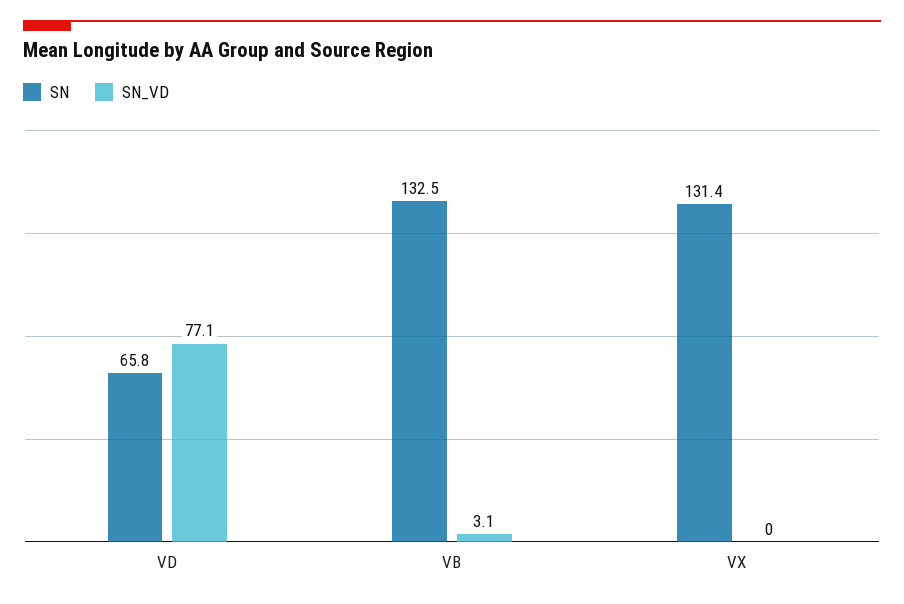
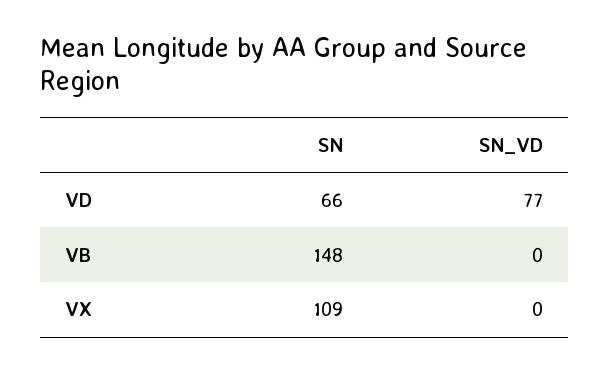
SN, VB: 132.5 -> 148
SN_VD, VB: 3.1 -> 0
SN, VX: 131.4 -> 109

